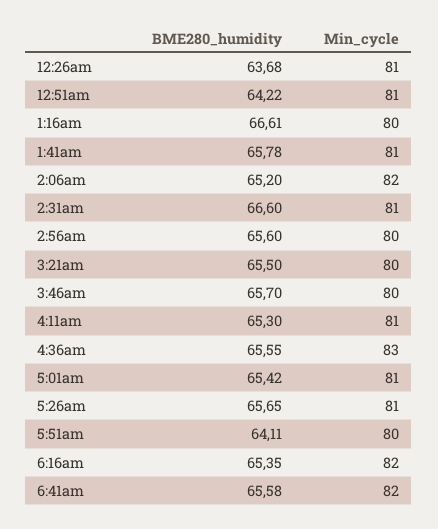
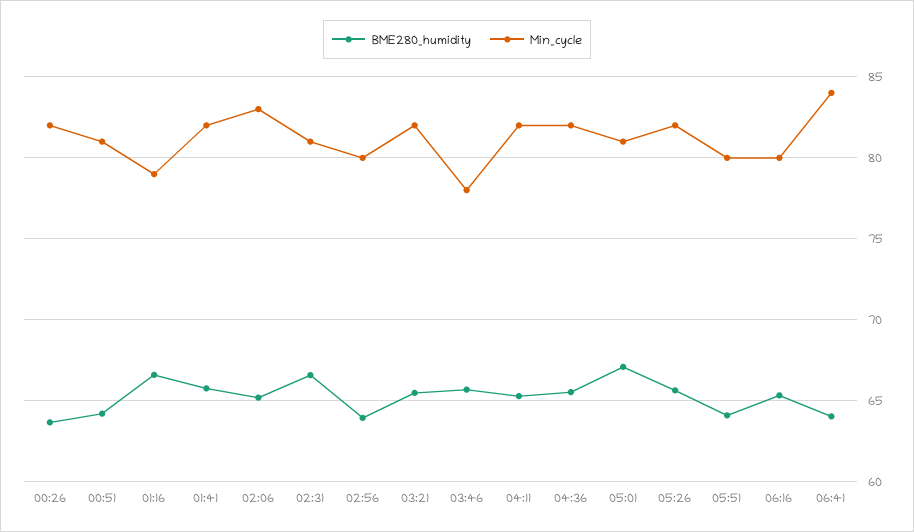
Min_cycle, 12:26am: 81 -> 82
Min_cycle, 1:16am: 80 -> 79
Min_cycle, 1:41am: 81 -> 82
Min_cycle, 2:06am: 82 -> 83
BME280_humidity, 2:56am: 65.6 -> 64
Min_cycle, 3:21am: 80 -> 82
Min_cycle, 3:46am: 80 -> 78
Min_cycle, 4:11am: 81 -> 82
Min_cycle, 4:36am: 83 -> 82
BME280_humidity, 5:01am: 65.42 -> 67
Min_cycle, 5:26am: 81 -> 82
Min_cycle, 6:16am: 82 -> 80
BME280_humidity, 6:41am: 65.58 -> 64
Min_cycle, 6:41am: 82 -> 84

